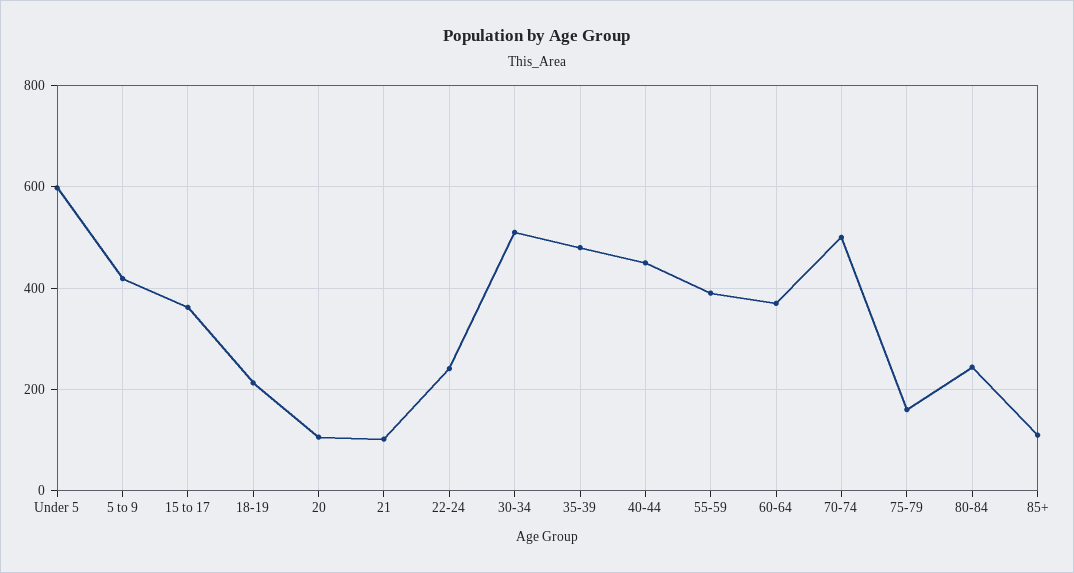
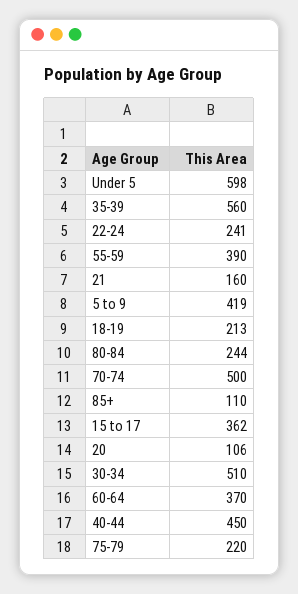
21: 100 -> 160
35-39: 480 -> 560
75-79: 160 -> 220

